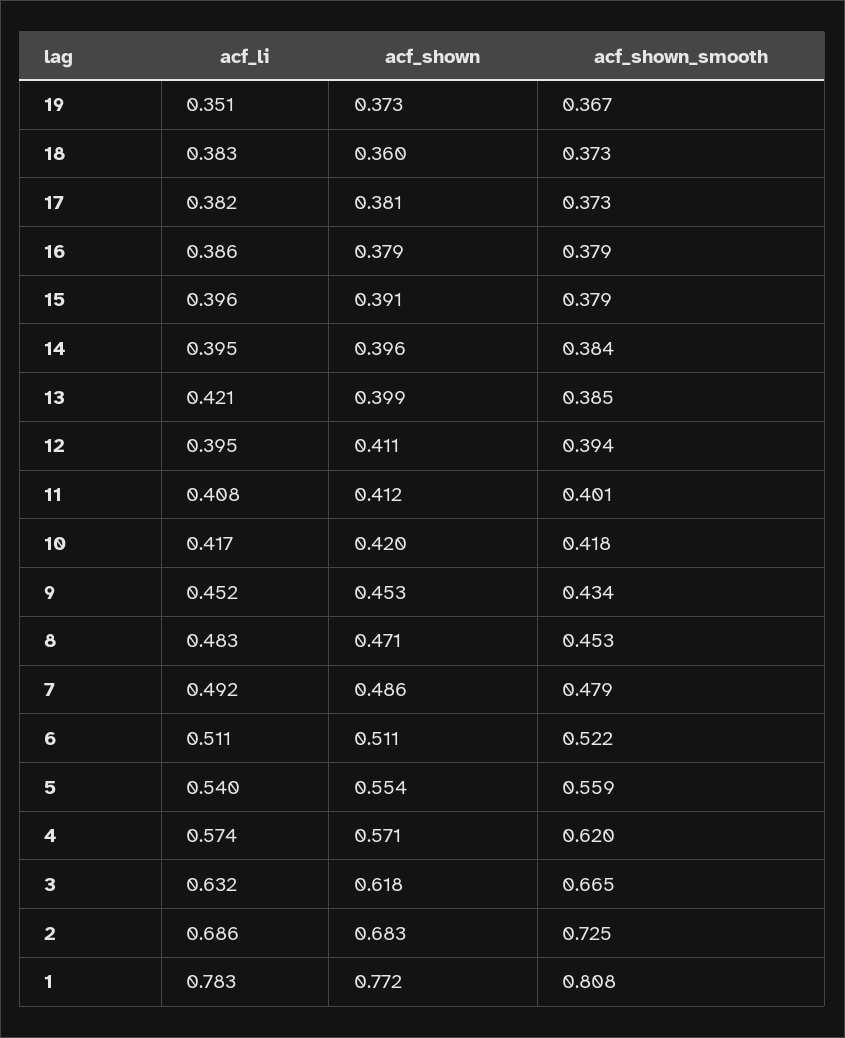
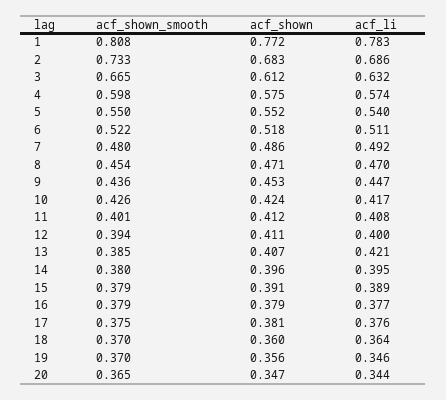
acf_li, 19: 0.351 -> 0.346
acf_shown, 19: 0.373 -> 0.356
acf_shown_smooth, 19: 0.367 -> 0.37
acf_li, 18: 0.383 -> 0.364
acf_shown_smooth, 18: 0.373 -> 0.37
acf_li, 17: 0.382 -> 0.376
acf_shown_smooth, 17: 0.373 -> 0.375
acf_li, 16: 0.386 -> 0.377
acf_li, 15: 0.396 -> 0.389
acf_shown_smooth, 14: 0.384 -> 0.38
acf_shown, 13: 0.399 -> 0.407
acf_li, 12: 0.395 -> 0.4
acf_shown, 10: 0.42 -> 0.424
acf_shown_smooth, 10: 0.418 -> 0.426
acf_li, 9: 0.452 -> 0.447
acf_shown_smooth, 9: 0.434 -> 0.436
acf_li, 8: 0.483 -> 0.47
acf_shown_smooth, 8: 0.453 -> 0.454
acf_shown_smooth, 7: 0.479 -> 0.48
acf_shown, 6: 0.511 -> 0.518
acf_shown, 5: 0.554 -> 0.552
acf_shown_smooth, 5: 0.559 -> 0.55
acf_shown, 4: 0.571 -> 0.575
acf_shown_smooth, 4: 0.62 -> 0.598
acf_shown, 3: 0.618 -> 0.612
acf_shown_smooth, 2: 0.725 -> 0.733
acf_shown_smooth, 20: none -> 0.365
acf_shown, 20: none -> 0.347
acf_li, 20: none -> 0.344

